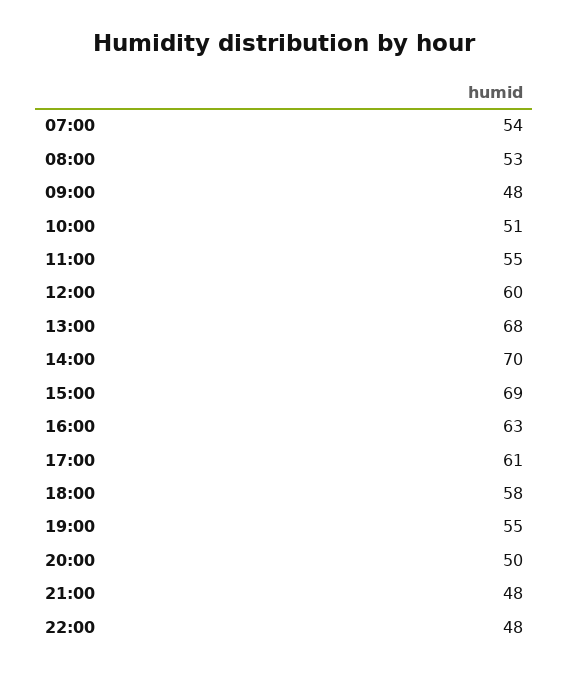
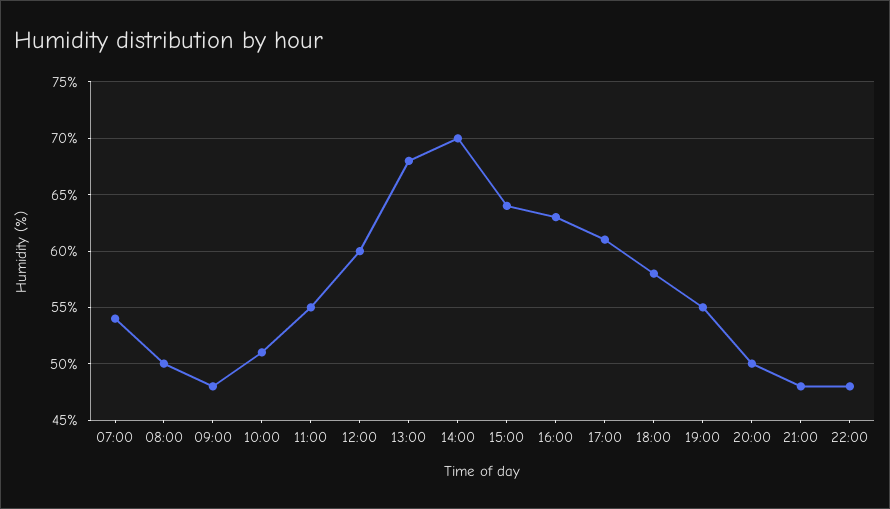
08:00: 53 -> 50
15:00: 69 -> 64

